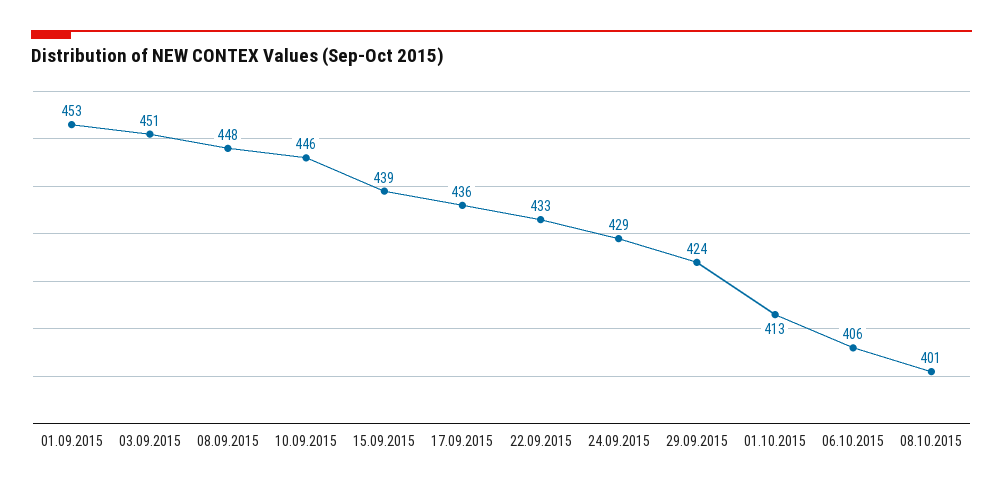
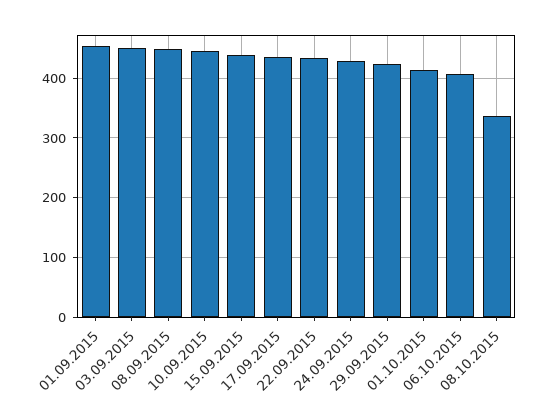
08.10.2015: 401 -> 340

